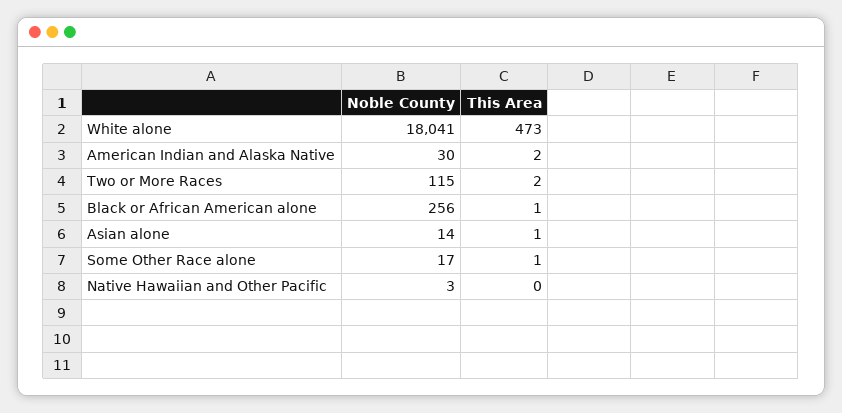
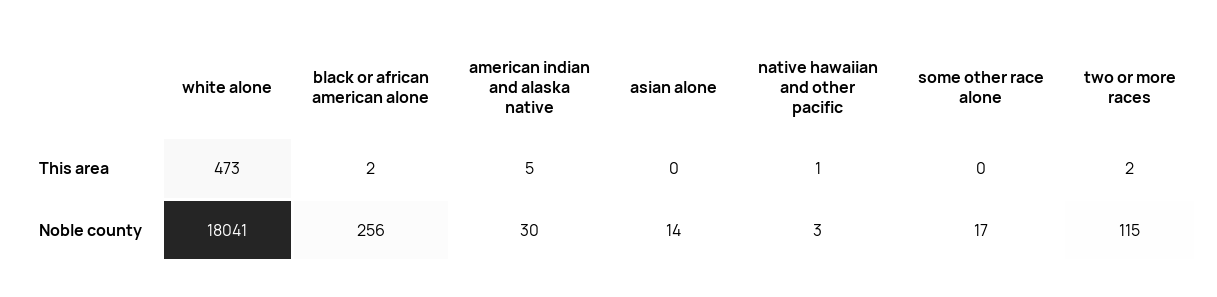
This Area, American Indian and Alaska Native: 2 -> 5
This Area, Black or African American alone: 1 -> 2
This Area, Asian alone: 1 -> 0
This Area, Some Other Race alone: 1 -> 0
This Area, Native Hawaiian and Other Pacific: 0 -> 1

